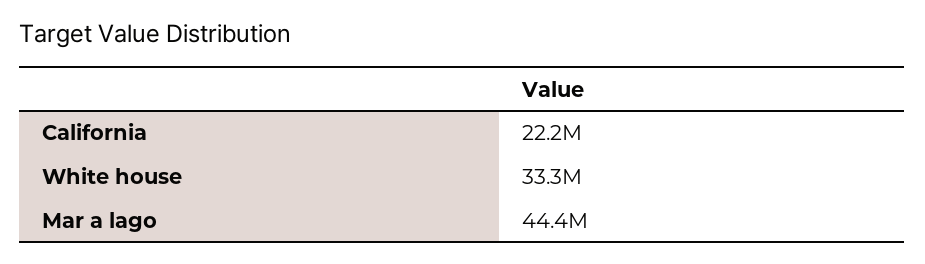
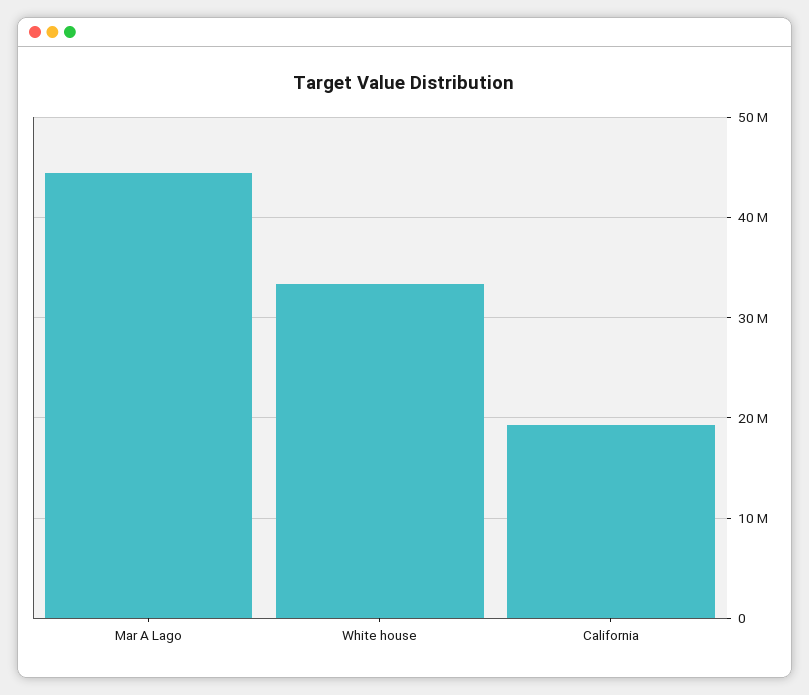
California: 22200000 -> 19000000

